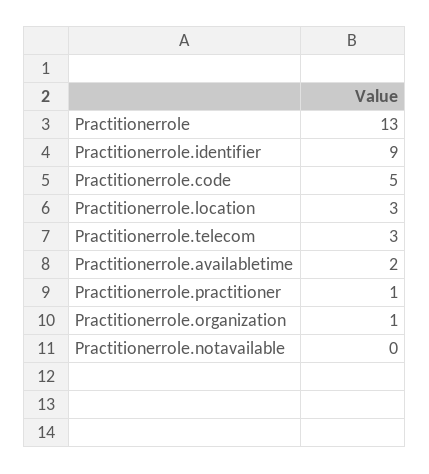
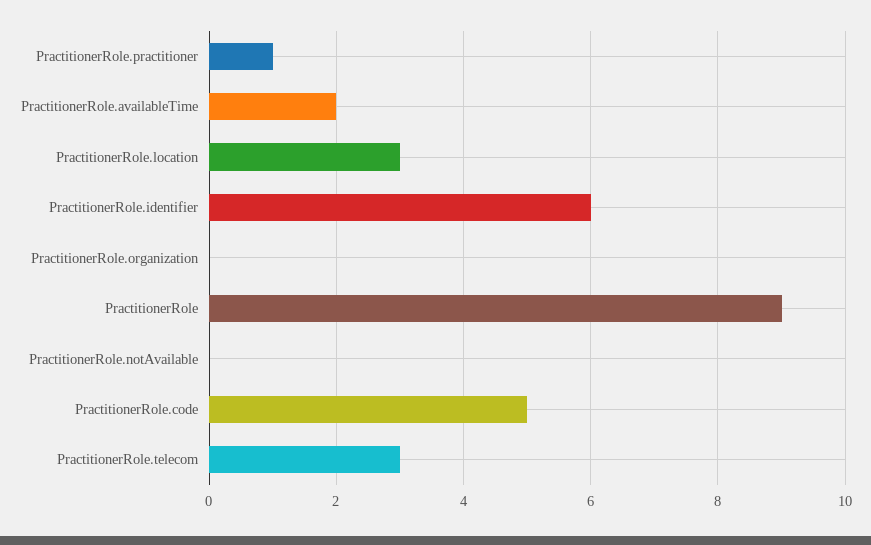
Practitionerrole: 13 -> 9
Practitionerrole.identifier: 9 -> 6
Practitionerrole.organization: 1 -> 0

